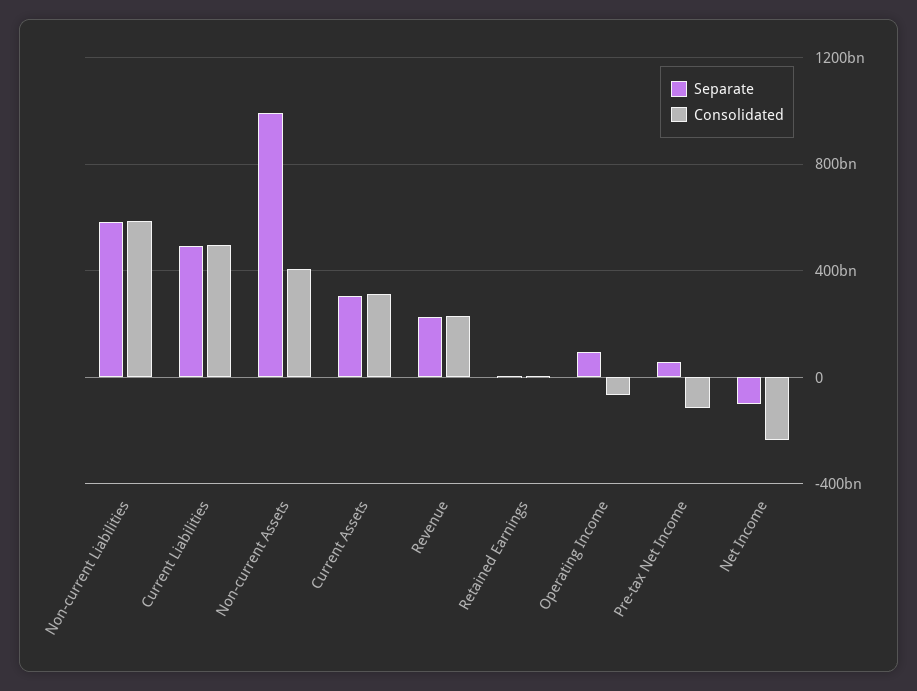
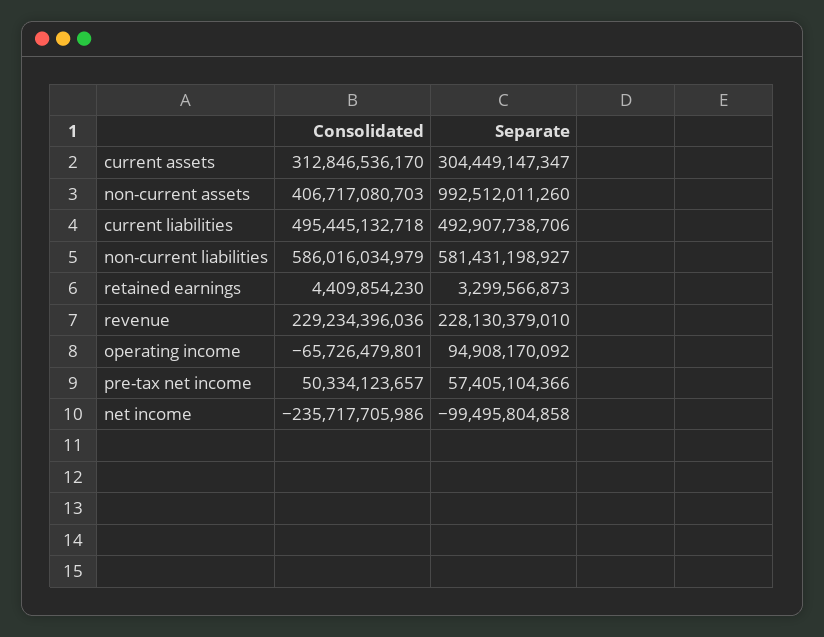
Consolidated, Pre-tax Net Income: -100000000000 -> 50334123657

